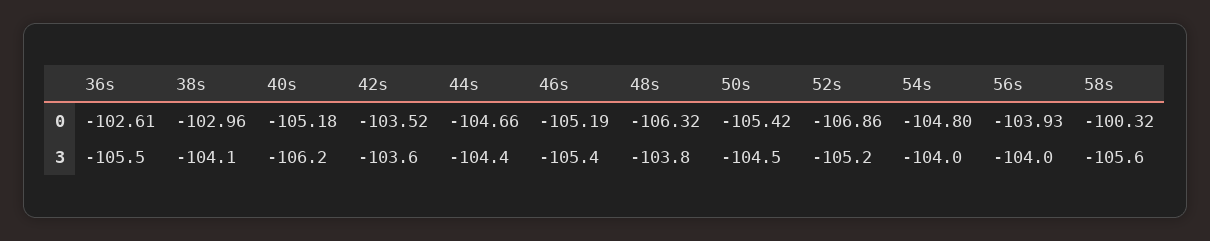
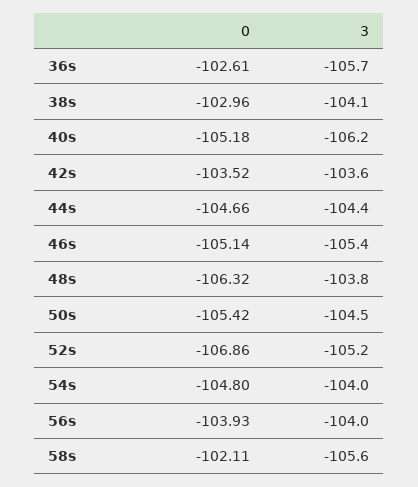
46s, 0: -105.19 -> -105.14
58s, 0: -100.32 -> -102.11
36s, 3: -105.5 -> -105.7

